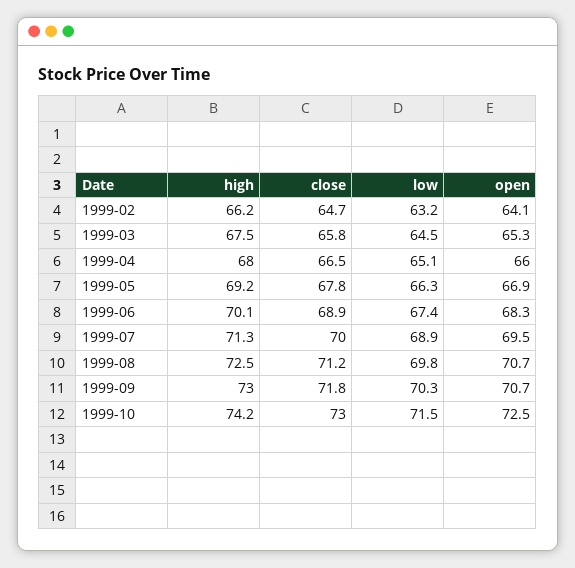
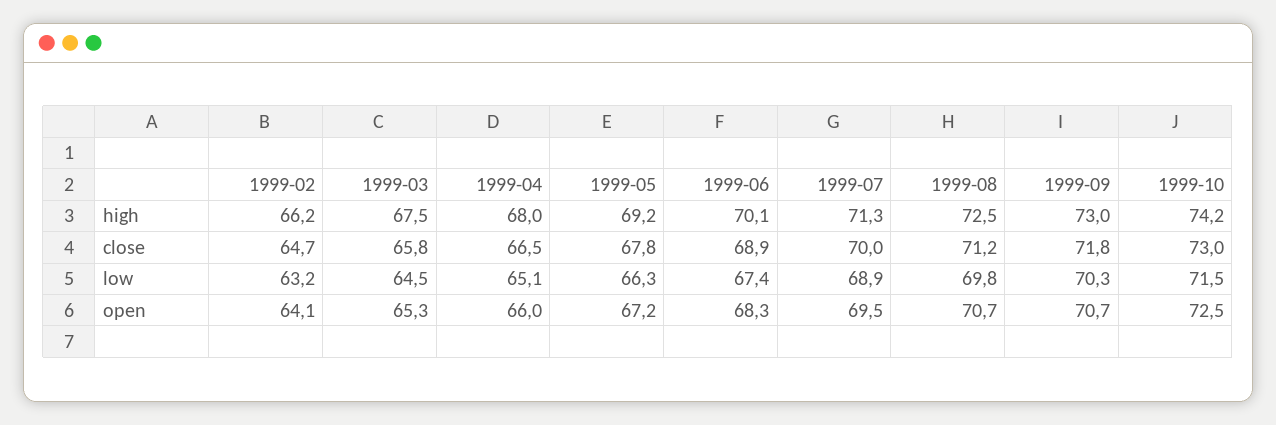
open, 1999-05: 66.9 -> 67.2

